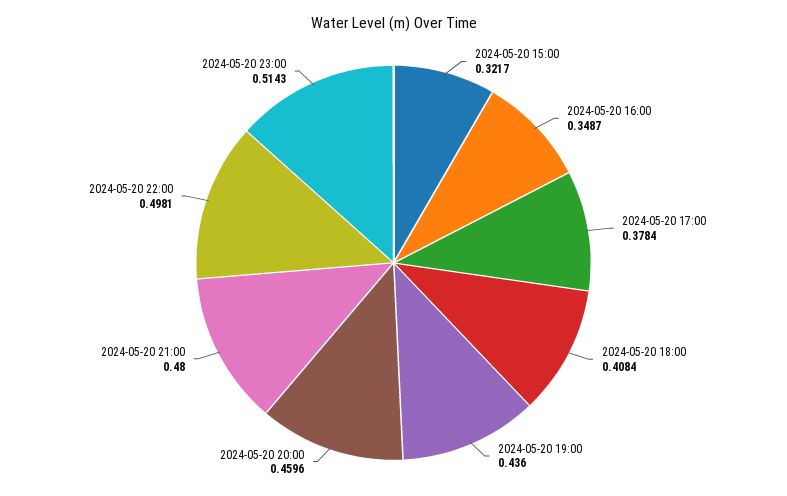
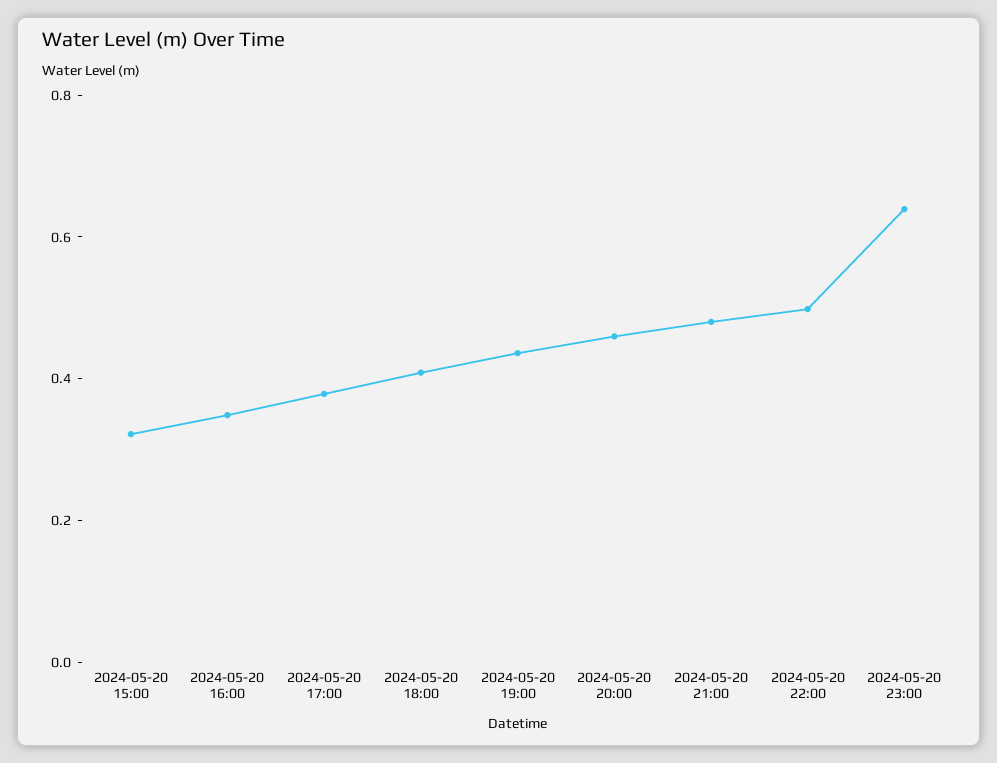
2024-05-20 23:00: 0.5143 -> 0.65

